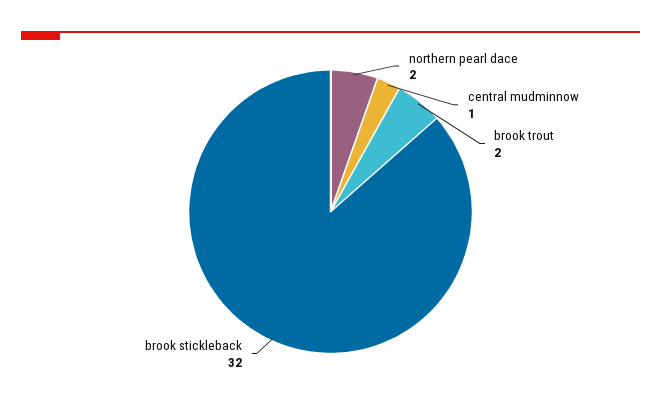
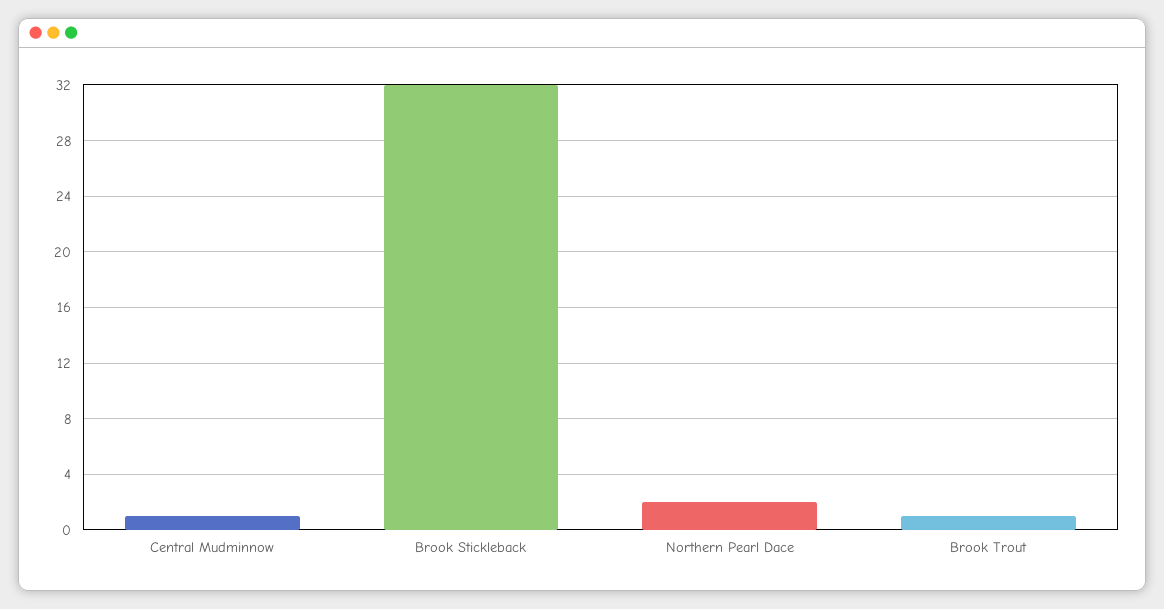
brook trout: 2 -> 1

